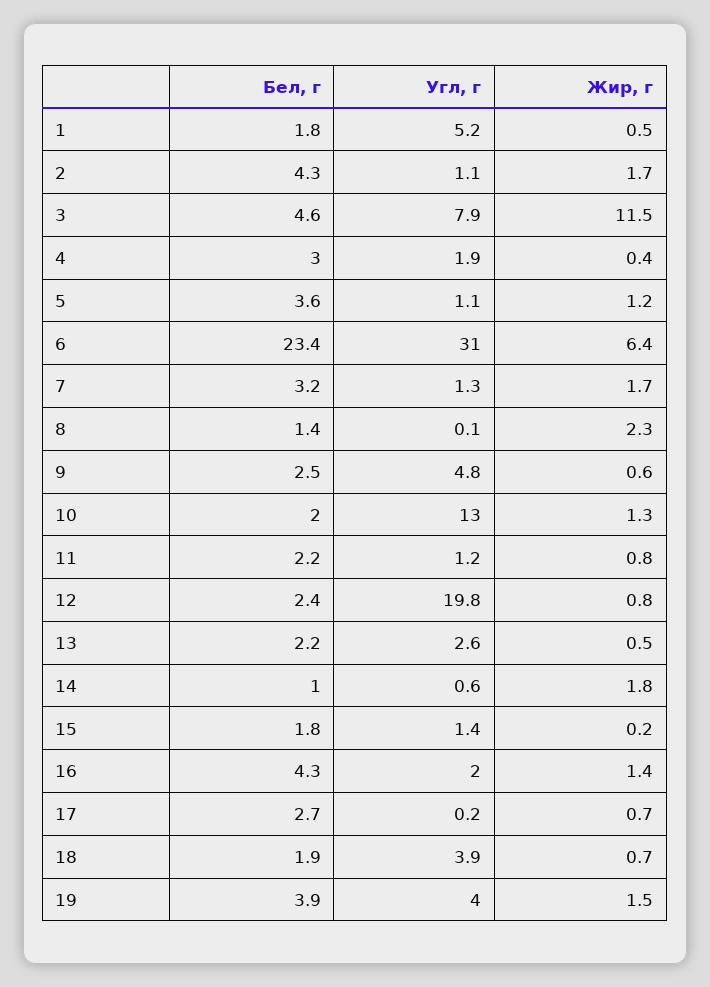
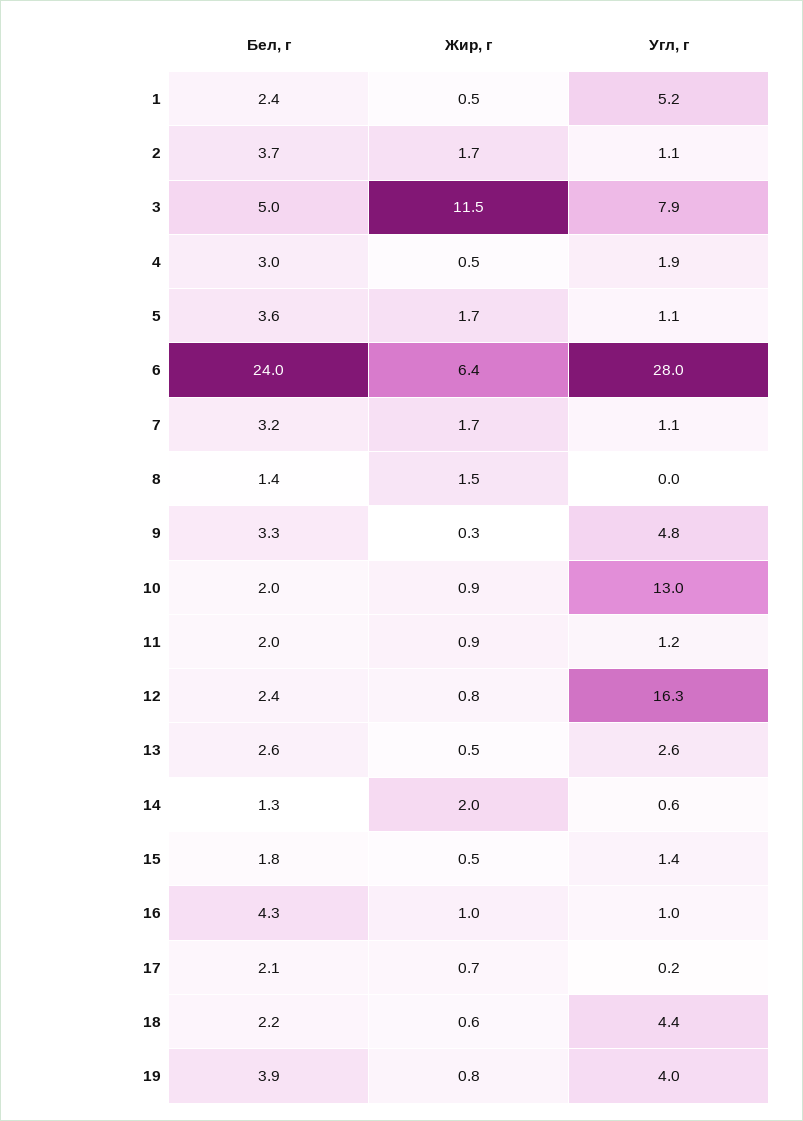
Бел, г, 1: 1.8 -> 2.4
Бел, г, 2: 4.3 -> 3.7
Бел, г, 3: 4.6 -> 5
Жир, г, 4: 0.4 -> 0.5
Жир, г, 5: 1.2 -> 1.7
Бел, г, 6: 23.4 -> 24
Угл, г, 6: 31 -> 28
Угл, г, 7: 1.3 -> 1.1
Угл, г, 8: 0.1 -> 0
Жир, г, 8: 2.3 -> 1.5
Бел, г, 9: 2.5 -> 3.3
Жир, г, 9: 0.6 -> 0.3
Жир, г, 10: 1.3 -> 0.9
Бел, г, 11: 2.2 -> 2
Жир, г, 11: 0.8 -> 0.9
Угл, г, 12: 19.8 -> 16.3
Бел, г, 13: 2.2 -> 2.6
Бел, г, 14: 1 -> 1.3
Жир, г, 14: 1.8 -> 2
Жир, г, 15: 0.2 -> 0.5
Угл, г, 16: 2 -> 1
Жир, г, 16: 1.4 -> 1
Бел, г, 17: 2.7 -> 2.1
Бел, г, 18: 1.9 -> 2.2
Угл, г, 18: 3.9 -> 4.4
Жир, г, 18: 0.7 -> 0.6
Жир, г, 19: 1.5 -> 0.8

